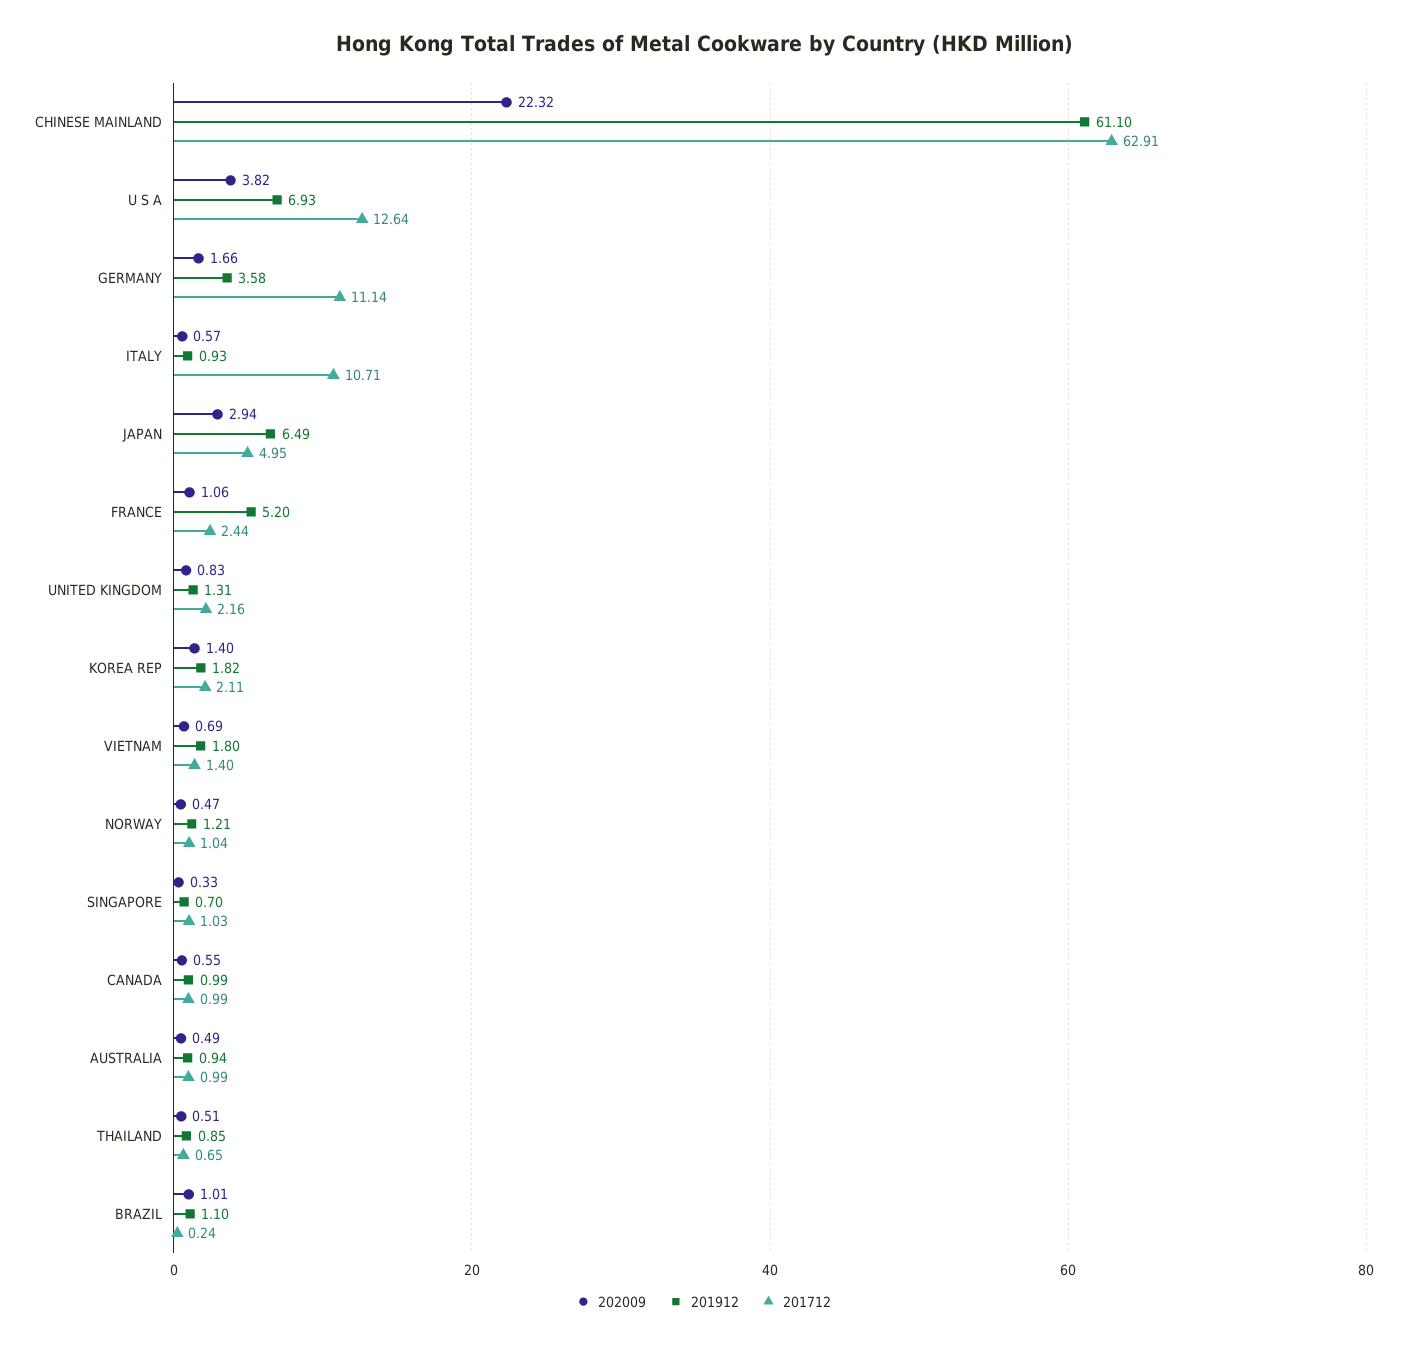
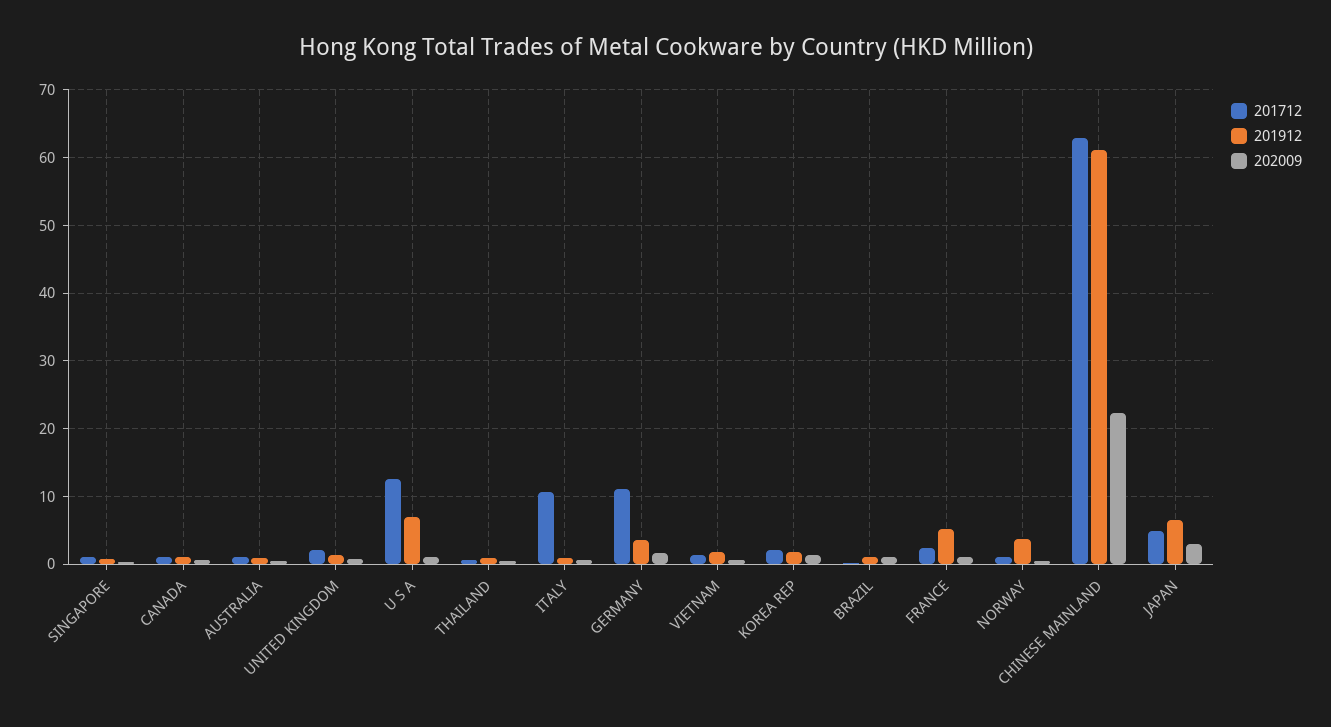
202009, U S A: 3.82 -> 1
201912, NORWAY: 1.21 -> 4

